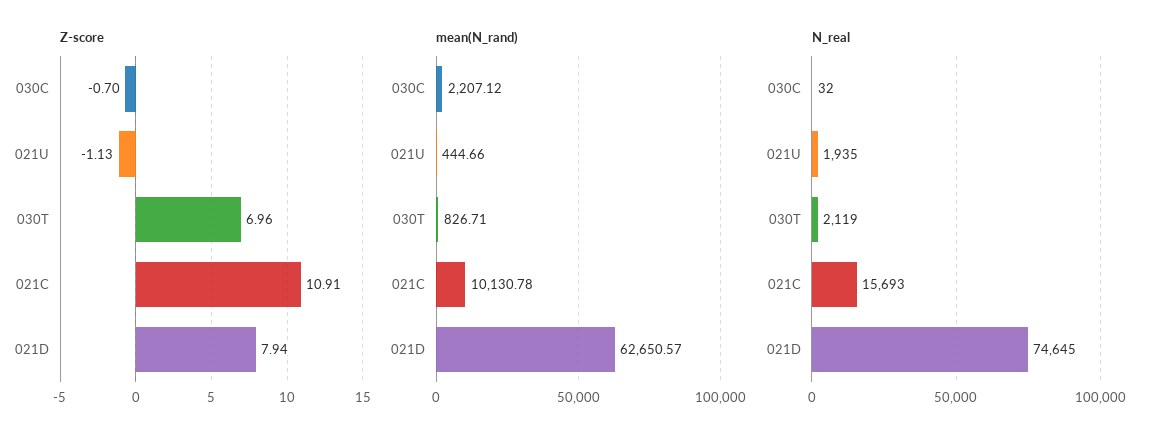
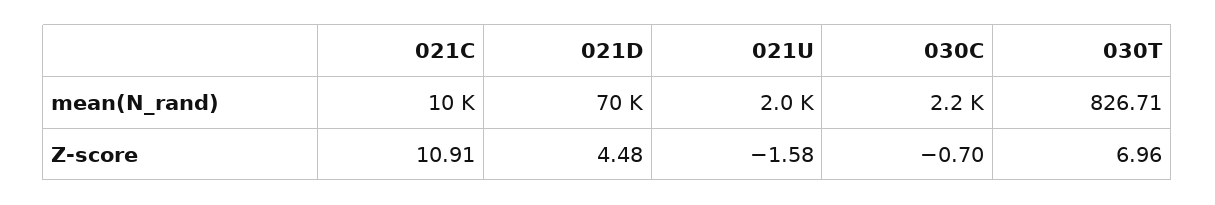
Z-score, 021U: -1.13 -> -1.58
Z-score, 021D: 7.94 -> 4.48
mean(N_rand), 021U: 444.66 -> 2000
mean(N_rand), 021D: 62650.57 -> 70000
N_real, 030C: 32 -> none
N_real, 021U: 1935 -> none
N_real, 030T: 2119 -> none
N_real, 021C: 15693 -> none
N_real, 021D: 74645 -> none

